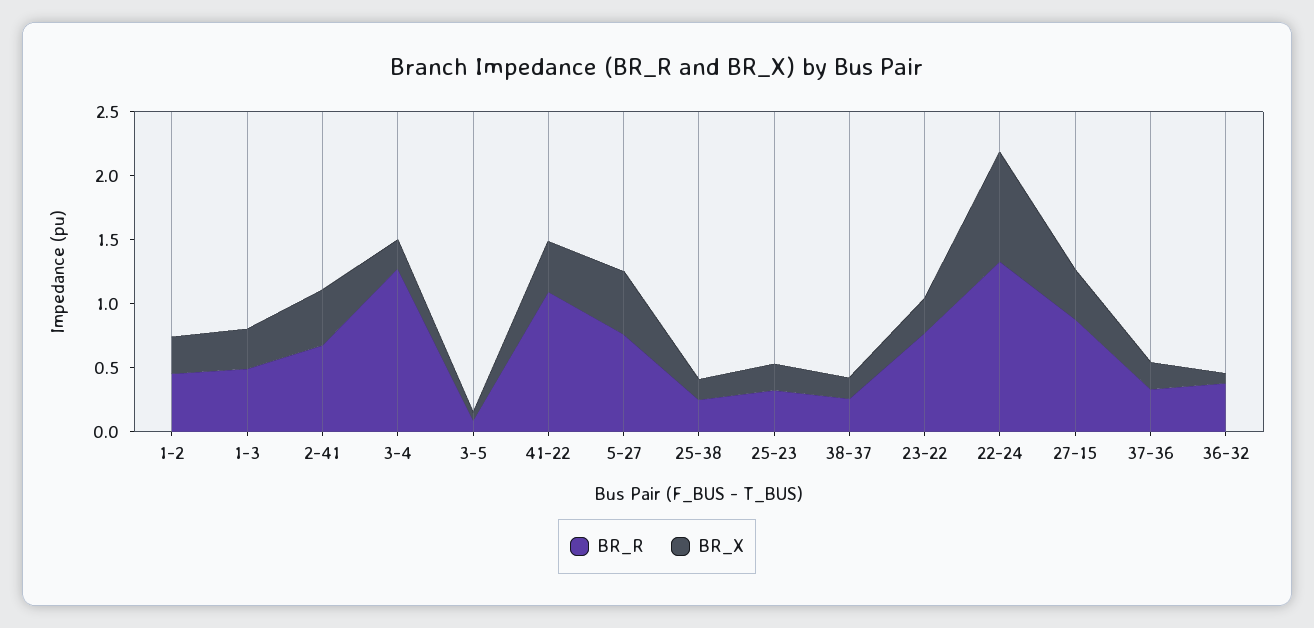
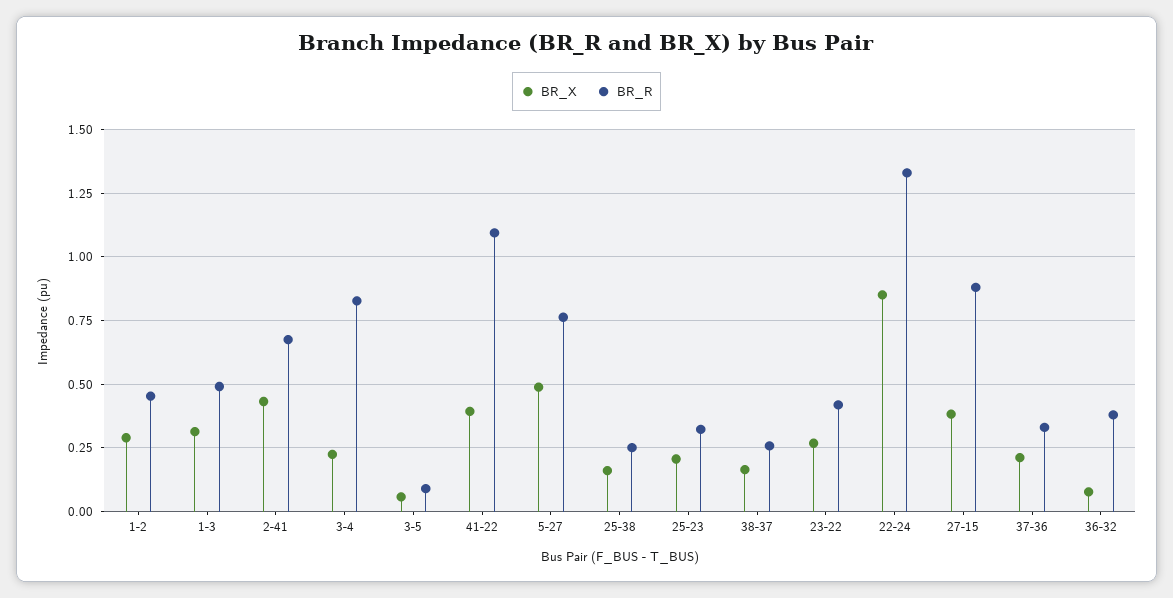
BR_R, 3-4: 1.3 -> 0.825
BR_R, 23-22: 0.8 -> 0.425

